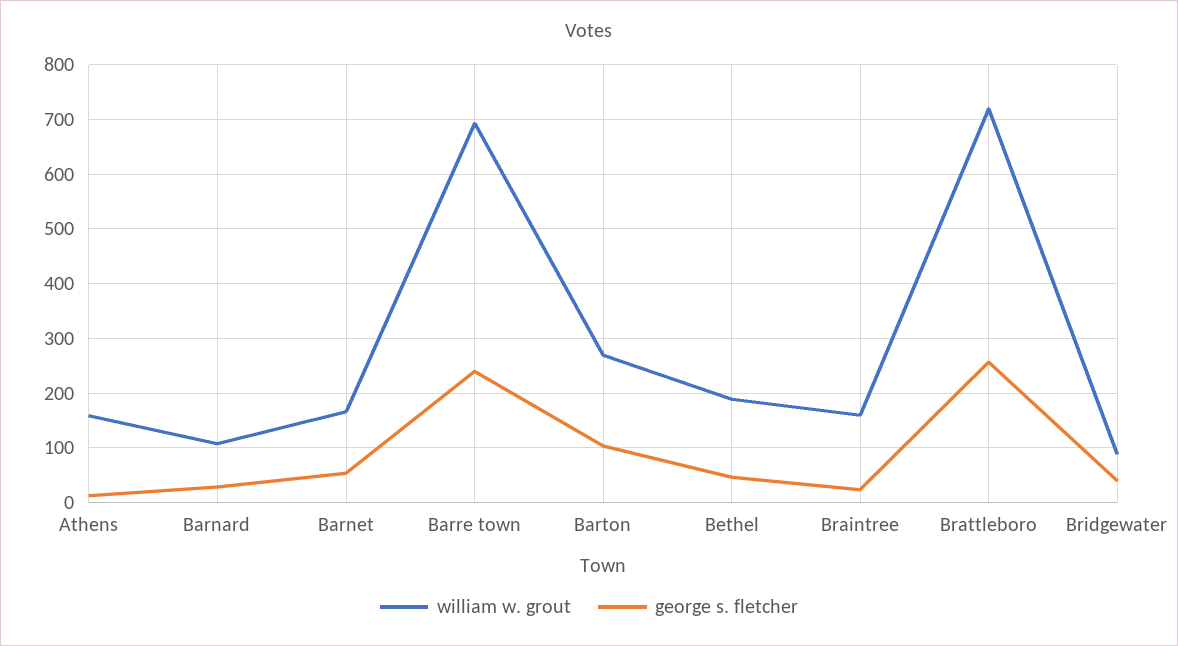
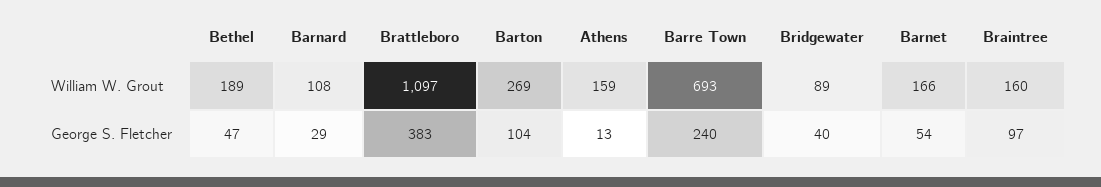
george s. fletcher, Braintree: 20 -> 97
william w. grout, Brattleboro: 720 -> 1097
george s. fletcher, Brattleboro: 260 -> 383

